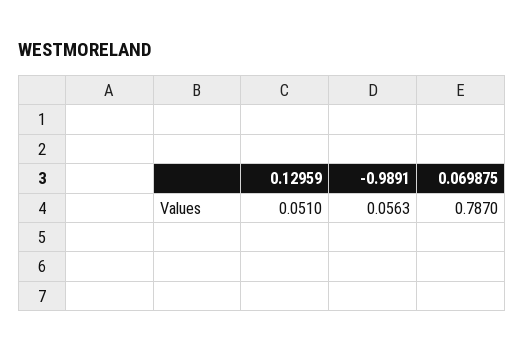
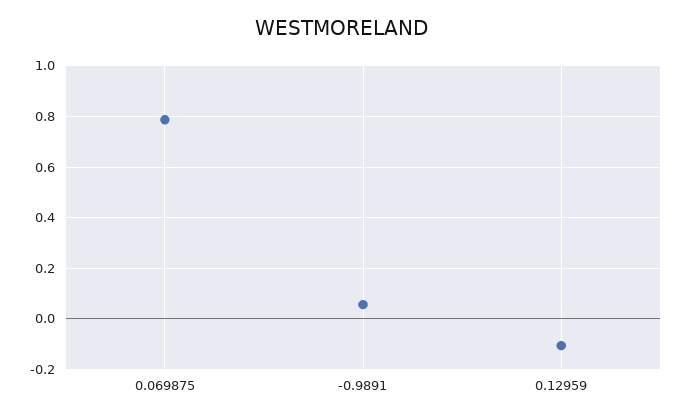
0.12959: 0.051 -> -0.1

